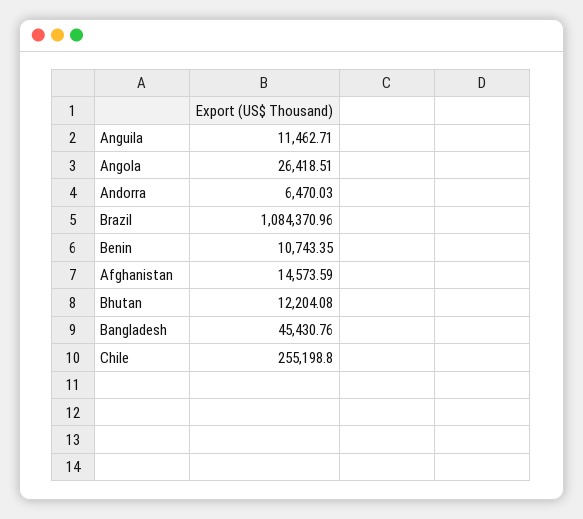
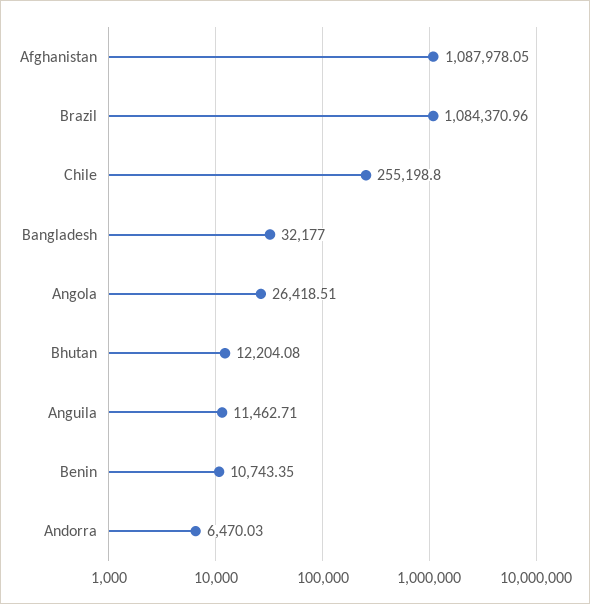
Afghanistan: 14573.59 -> 1087978.05
Bangladesh: 45430.76 -> 32177

